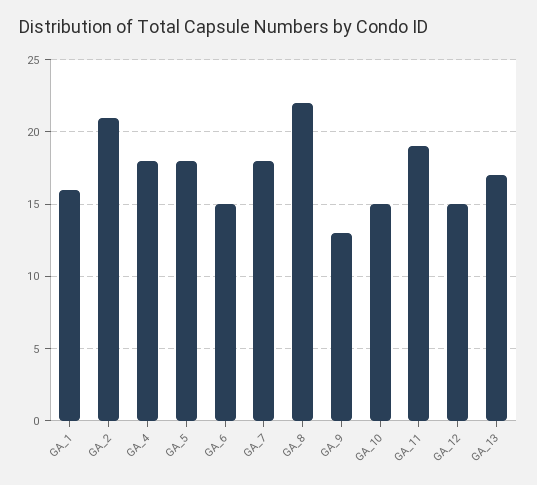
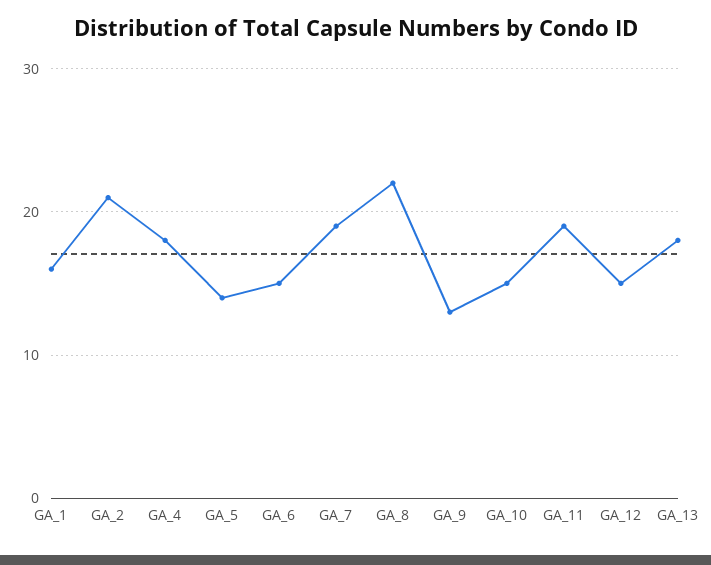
GA_5: 18 -> 14
GA_7: 18 -> 19
GA_13: 17 -> 18

